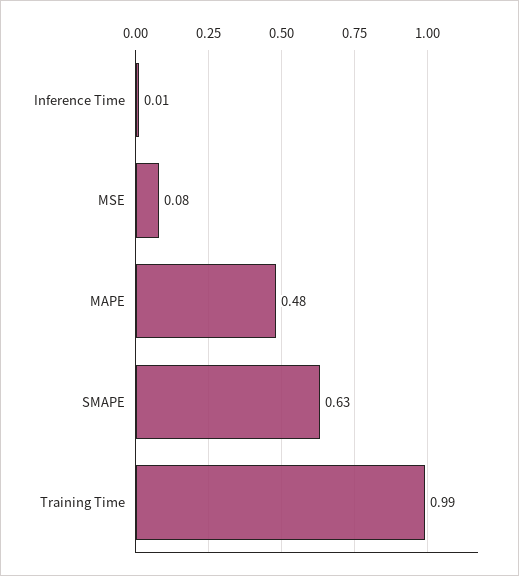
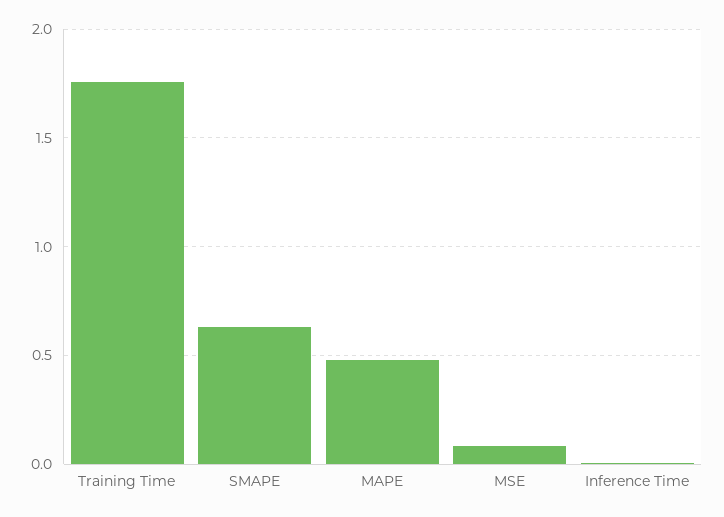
Training Time: 0.99 -> 1.75

